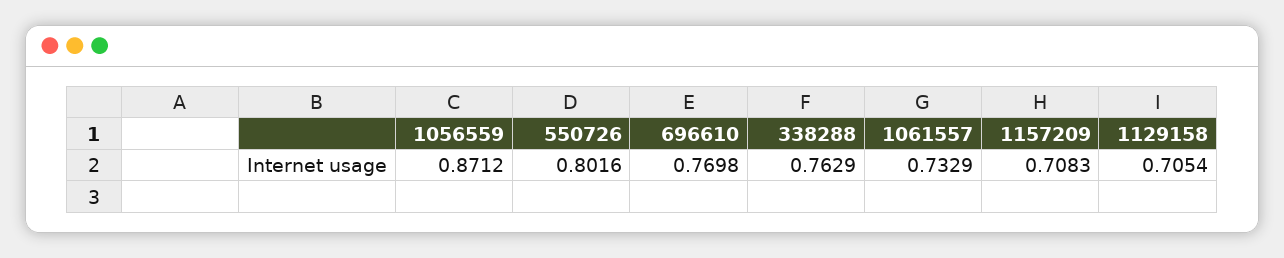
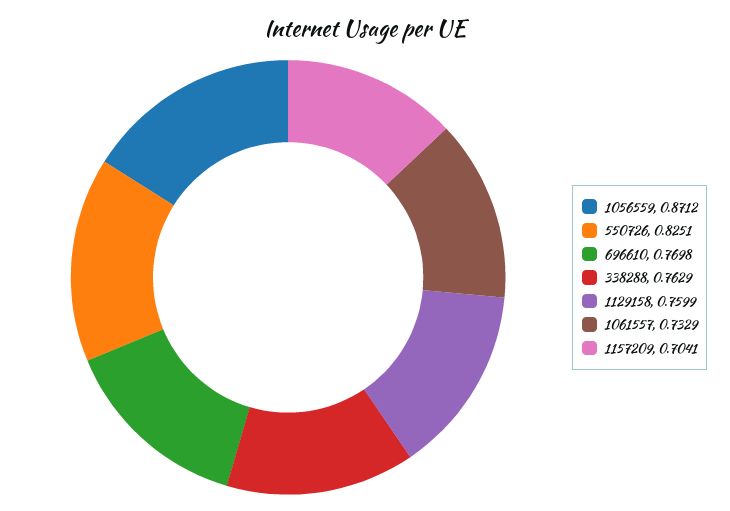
550726: 0.8016 -> 0.8251
1157209: 0.7083 -> 0.7041
1129158: 0.7054 -> 0.7599

